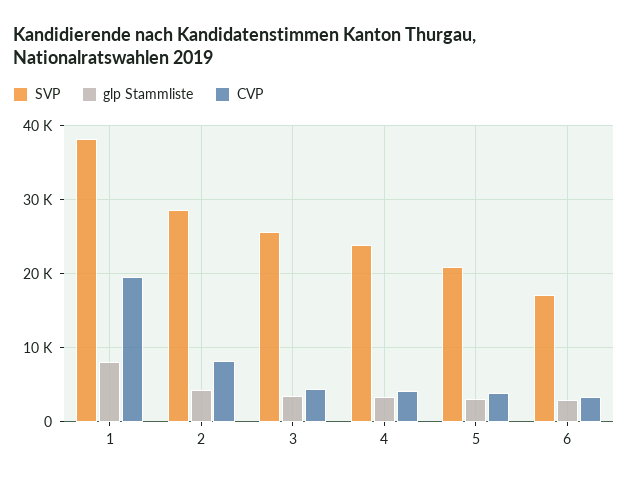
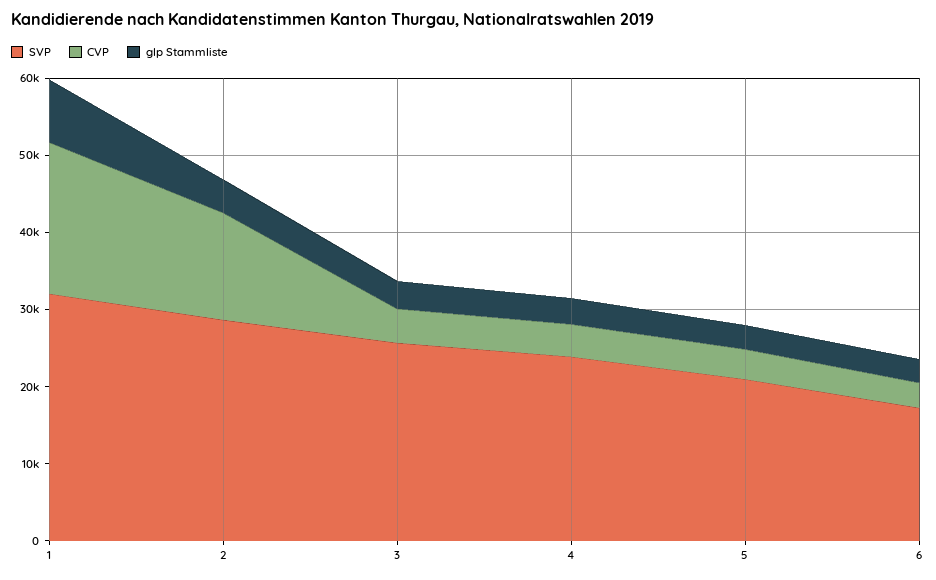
SVP, 1: 38000 -> 32000
CVP, 2: 8000 -> 14000

